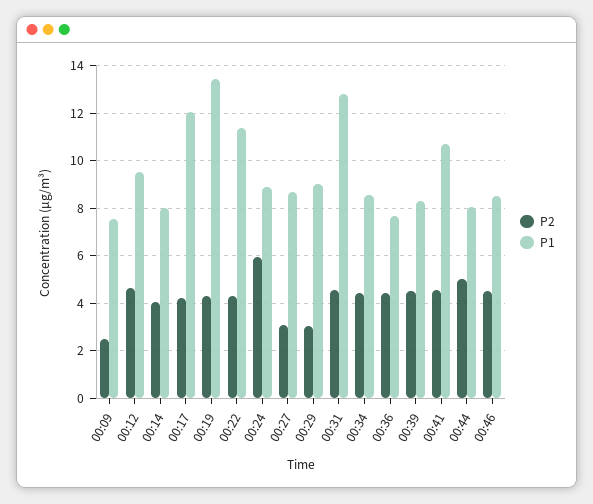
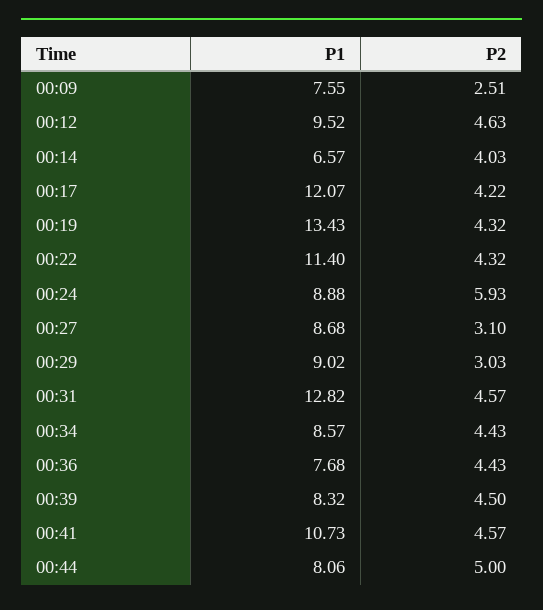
P1, 00:14: 8 -> 6.57
P2, 00:46: 4.5 -> none
P1, 00:46: 8.5 -> none

